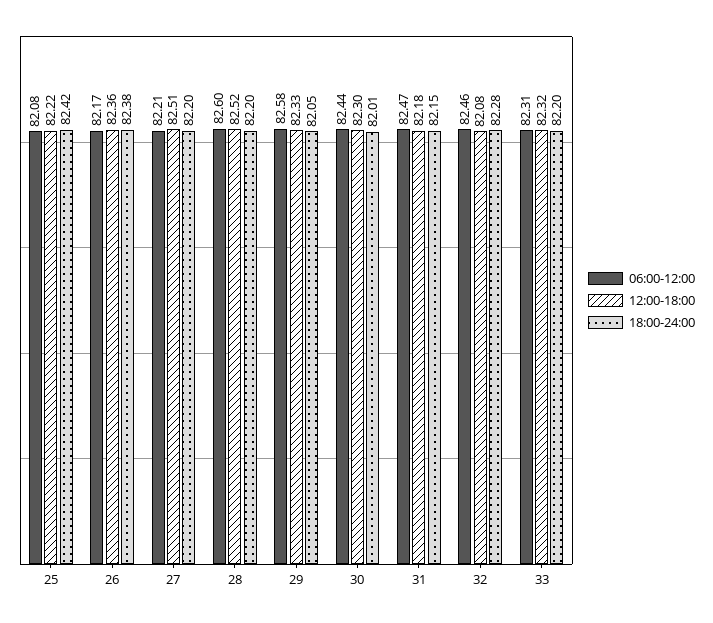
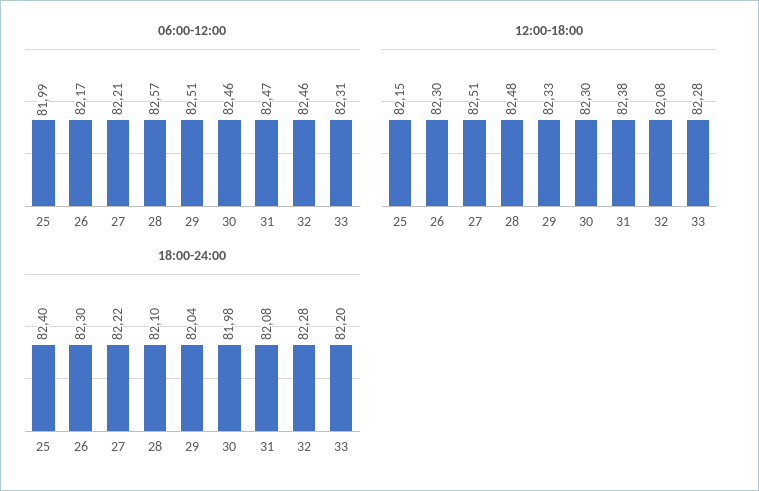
06:00-12:00, 25: 82.08 -> 81.99
12:00-18:00, 25: 82.22 -> 82.15
18:00-24:00, 25: 82.42 -> 82.4
12:00-18:00, 26: 82.36 -> 82.3
18:00-24:00, 26: 82.38 -> 82.3
18:00-24:00, 27: 82.2 -> 82.22
06:00-12:00, 28: 82.6 -> 82.57
12:00-18:00, 28: 82.52 -> 82.48
18:00-24:00, 28: 82.2 -> 82.1
06:00-12:00, 29: 82.58 -> 82.51
18:00-24:00, 29: 82.05 -> 82.04
06:00-12:00, 30: 82.44 -> 82.46
18:00-24:00, 30: 82.01 -> 81.98
12:00-18:00, 31: 82.18 -> 82.38
18:00-24:00, 31: 82.15 -> 82.08
12:00-18:00, 33: 82.32 -> 82.28

